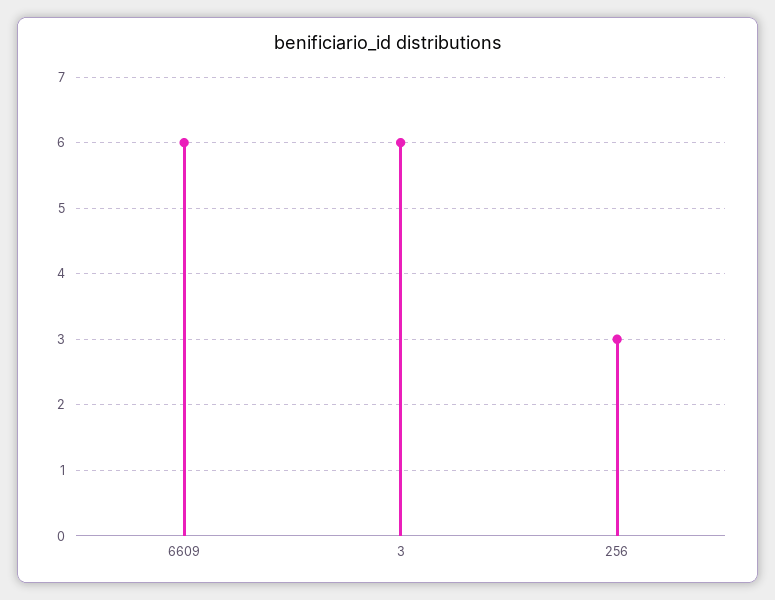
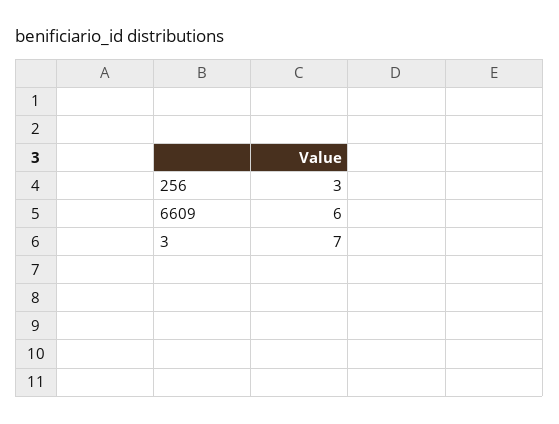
3: 6 -> 7

